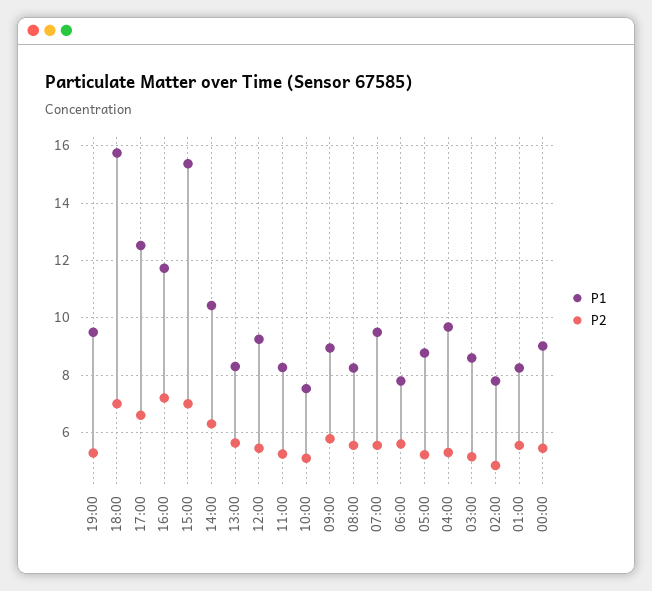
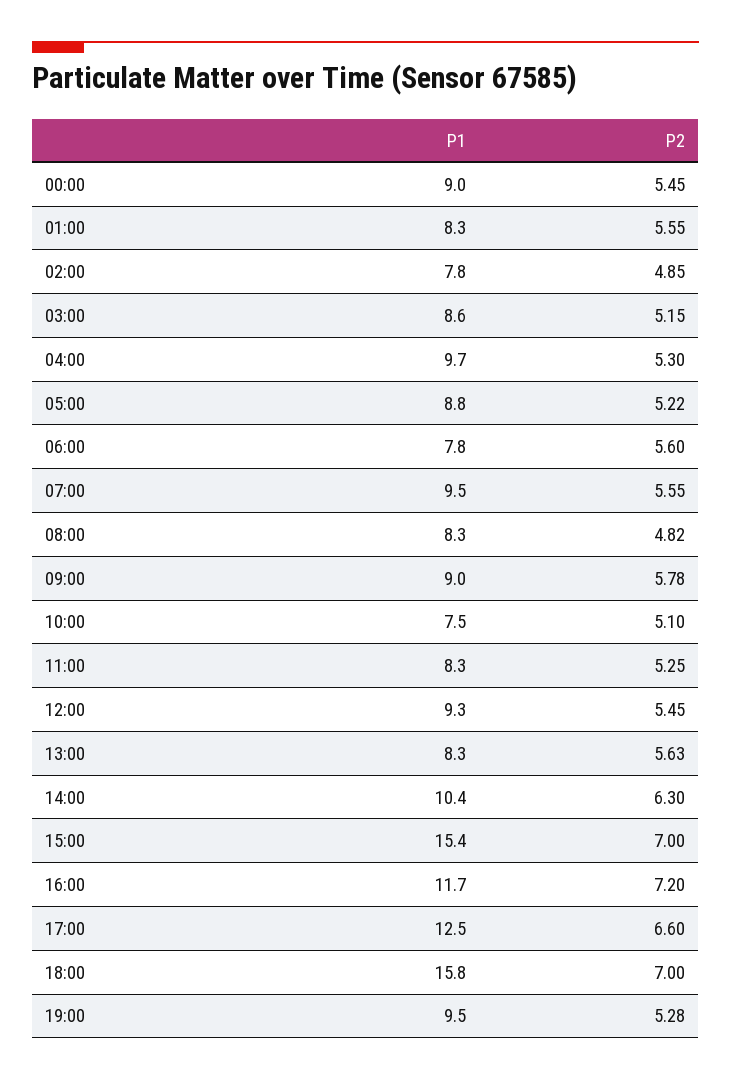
P2, 08:00: 5.5 -> 4.82

